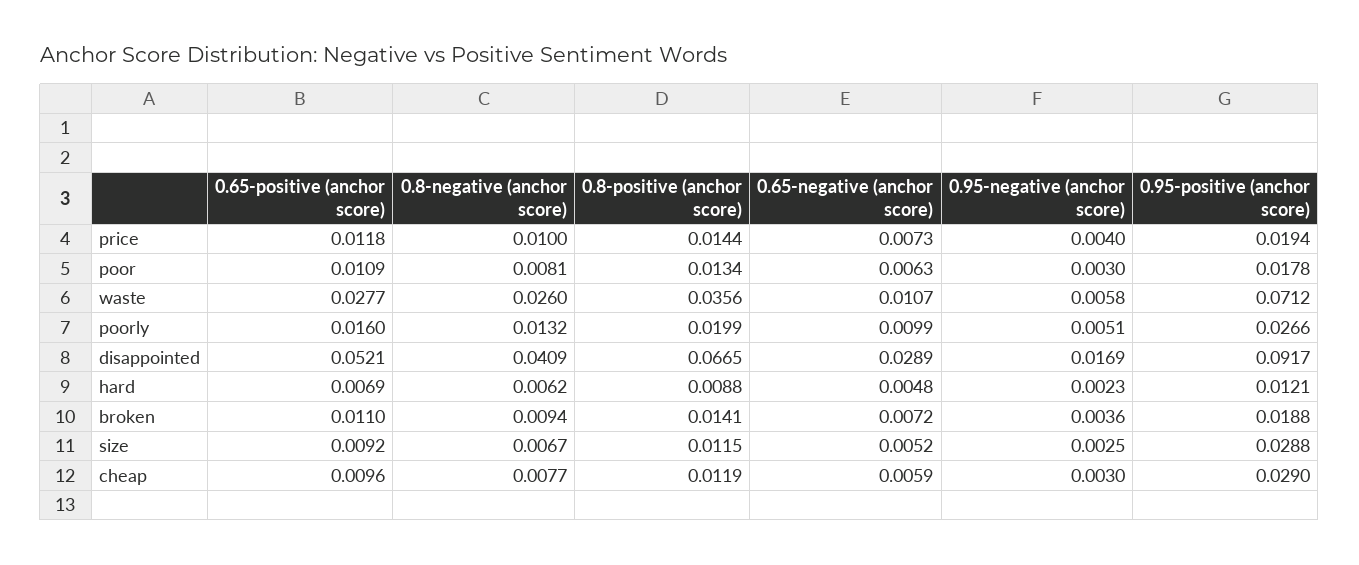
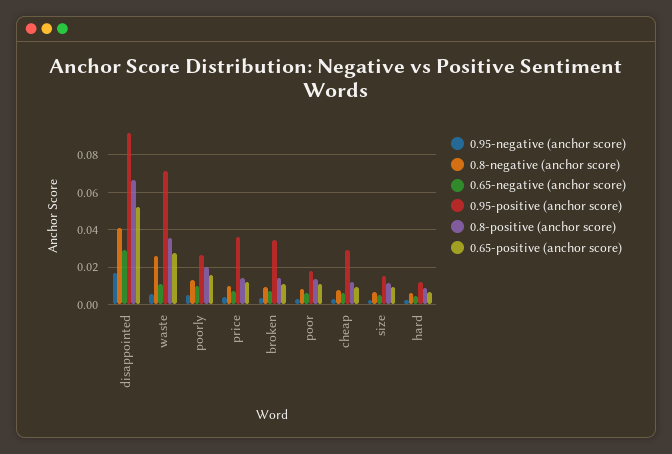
0.95-positive (anchor score), price: 0.0194 -> 0.035
0.95-positive (anchor score), broken: 0.0188 -> 0.035
0.95-positive (anchor score), size: 0.0288 -> 0.015

